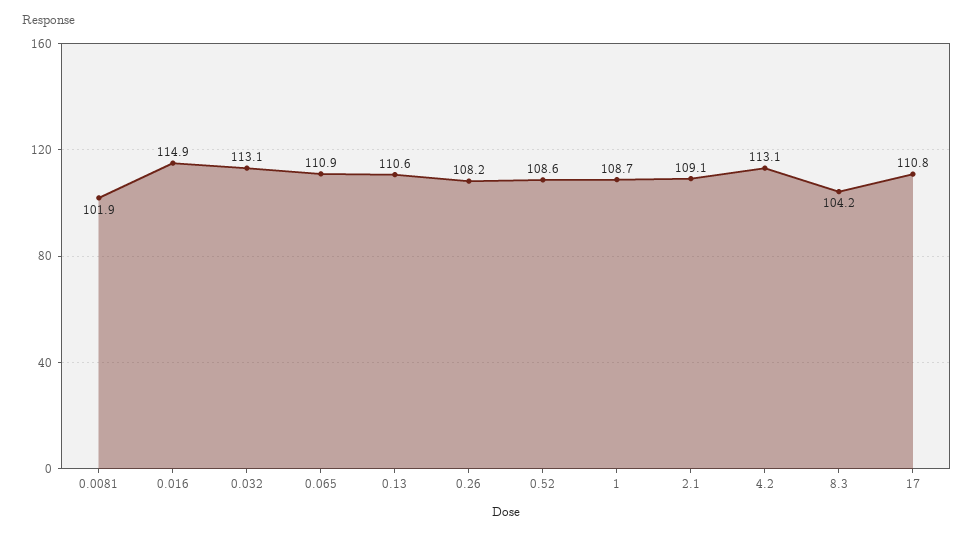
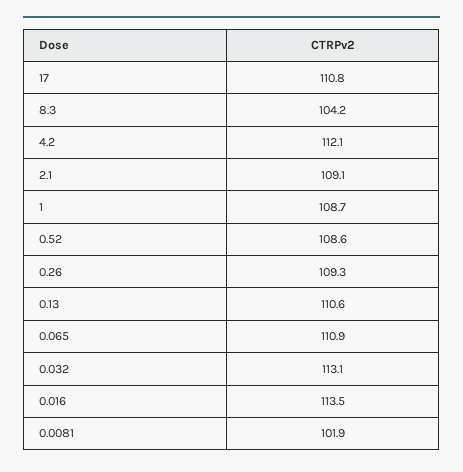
0.016: 114.9 -> 113.5
0.26: 108.2 -> 109.3
4.2: 113.1 -> 112.1

